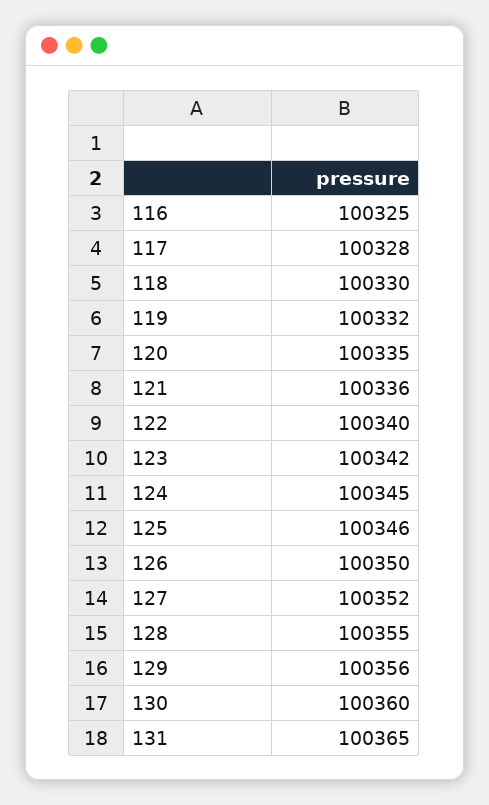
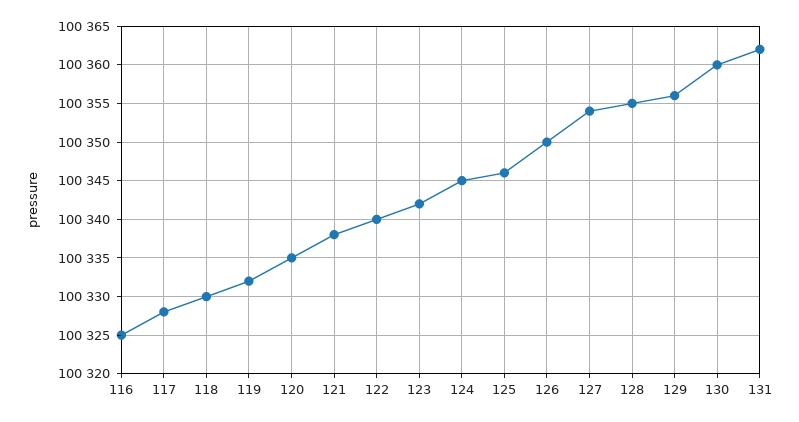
121: 100336 -> 100338
127: 100352 -> 100354
131: 100365 -> 100362

